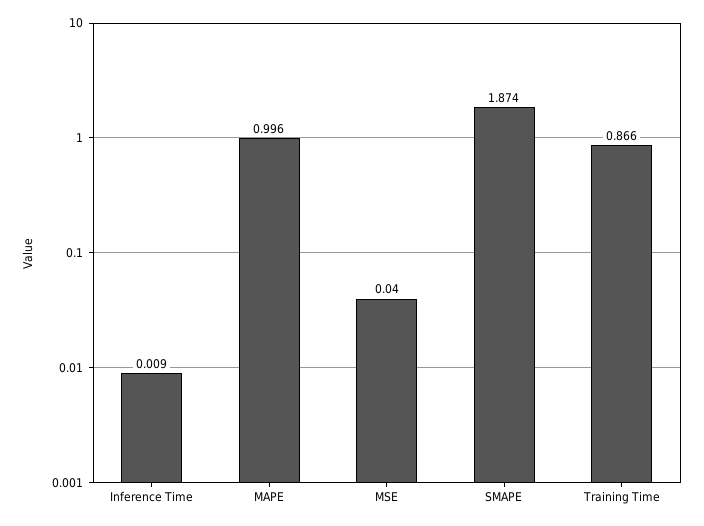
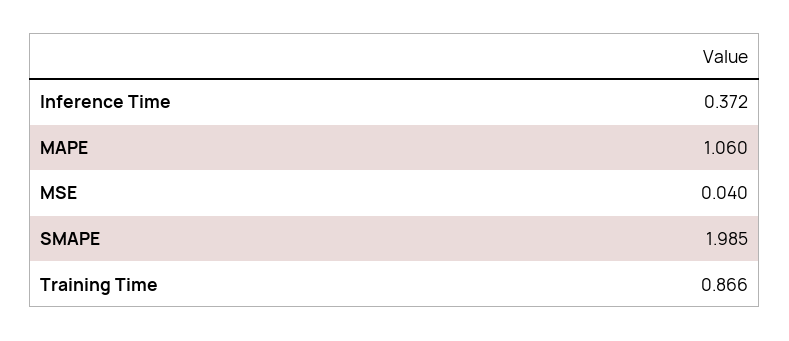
Inference Time: 0.009 -> 0.372
MAPE: 0.996 -> 1.06
SMAPE: 1.874 -> 1.985

